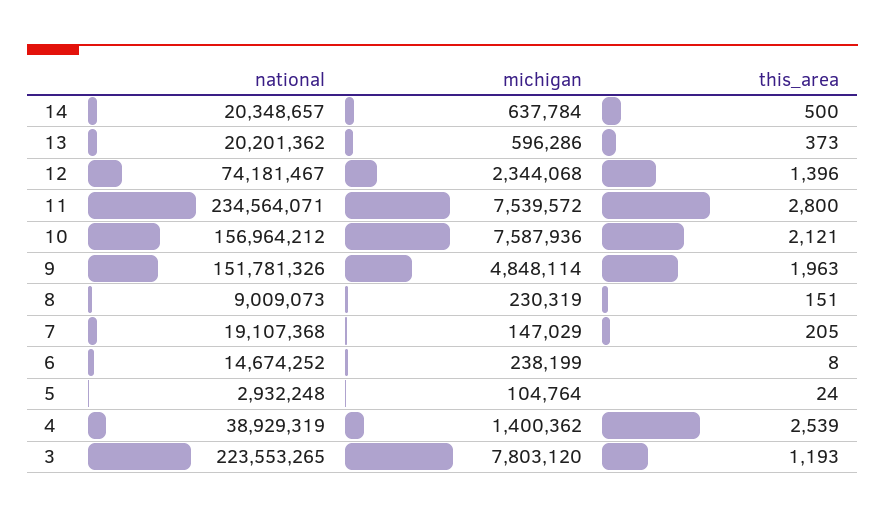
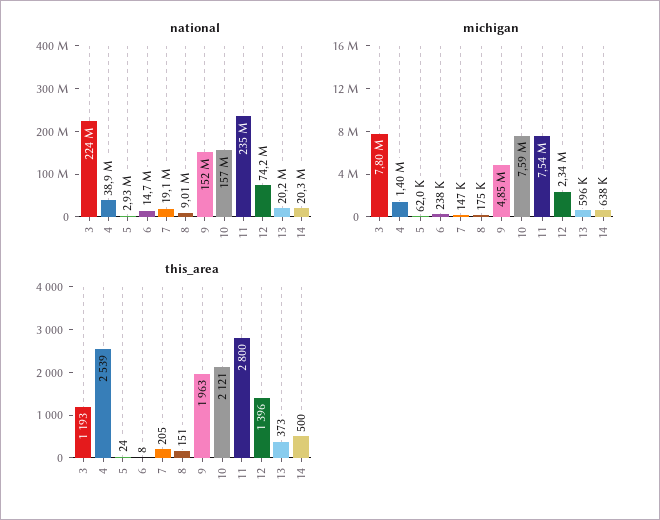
michigan, 8: 230319 -> 175000
michigan, 5: 104764 -> 62000

